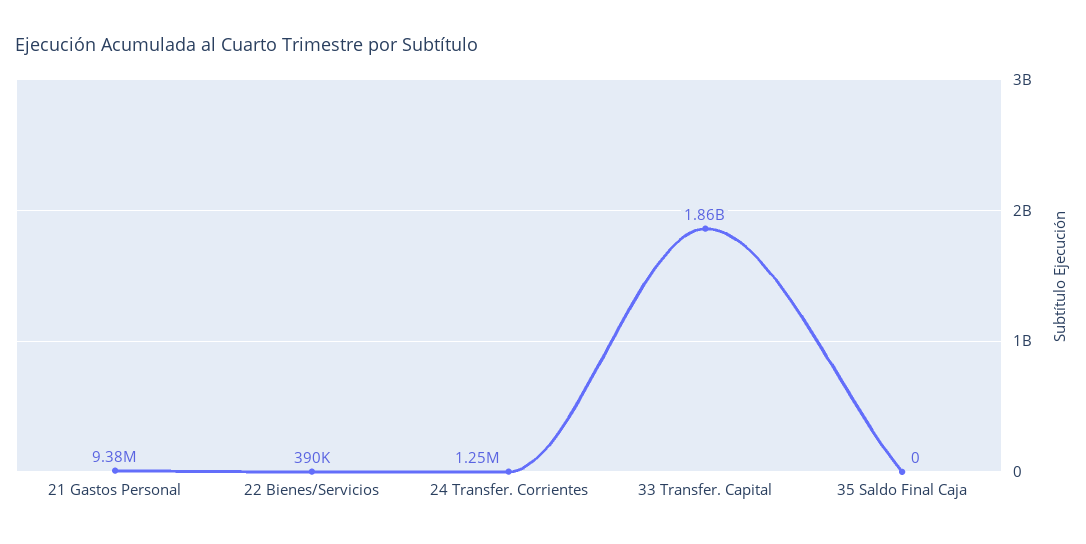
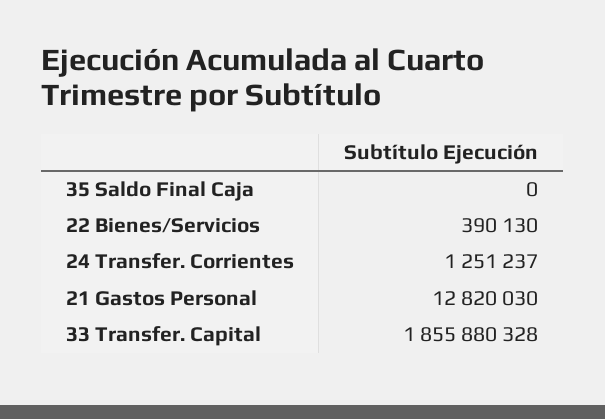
21 Gastos Personal: 9380000 -> 12820030

